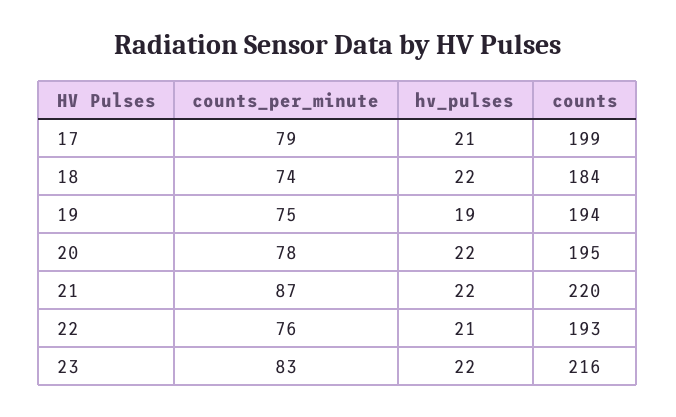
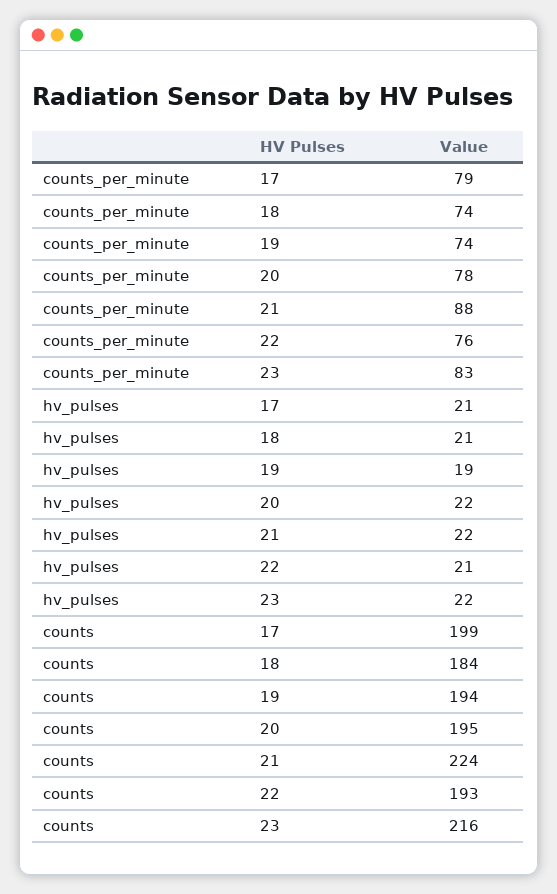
hv_pulses, 18: 22 -> 21
counts_per_minute, 19: 75 -> 74
counts_per_minute, 21: 87 -> 88
counts, 21: 220 -> 224

